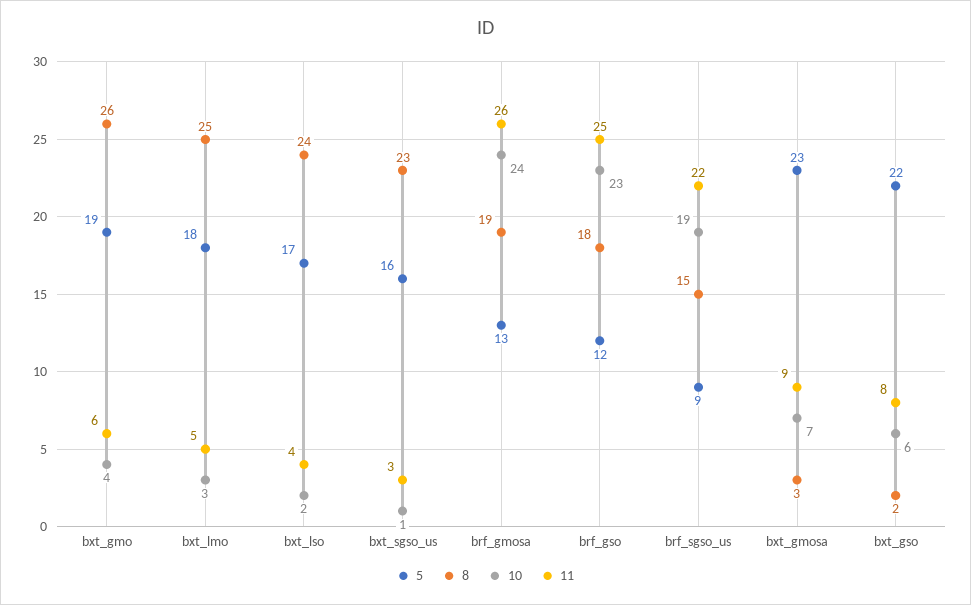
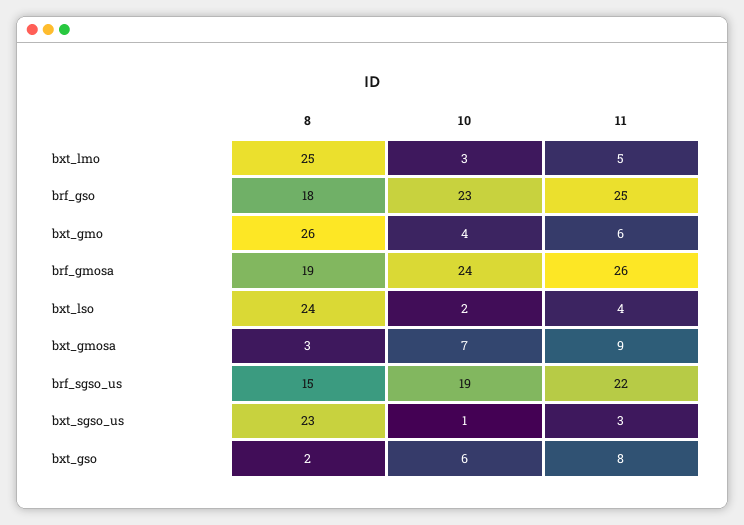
5, bxt_gmo: 19 -> none
5, bxt_lmo: 18 -> none
5, bxt_lso: 17 -> none
5, bxt_sgso_us: 16 -> none
5, brf_gmosa: 13 -> none
5, brf_gso: 12 -> none
5, brf_sgso_us: 9 -> none
5, bxt_gmosa: 23 -> none
5, bxt_gso: 22 -> none

